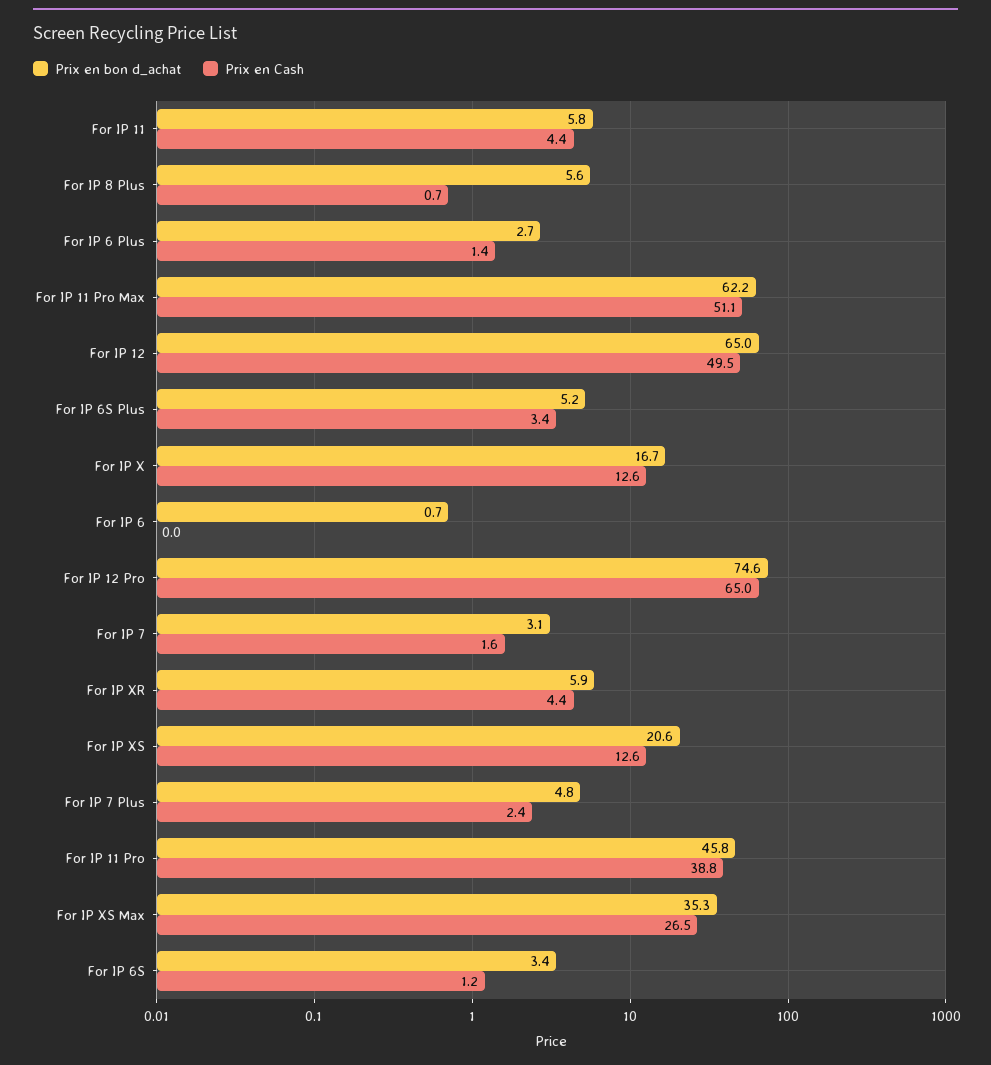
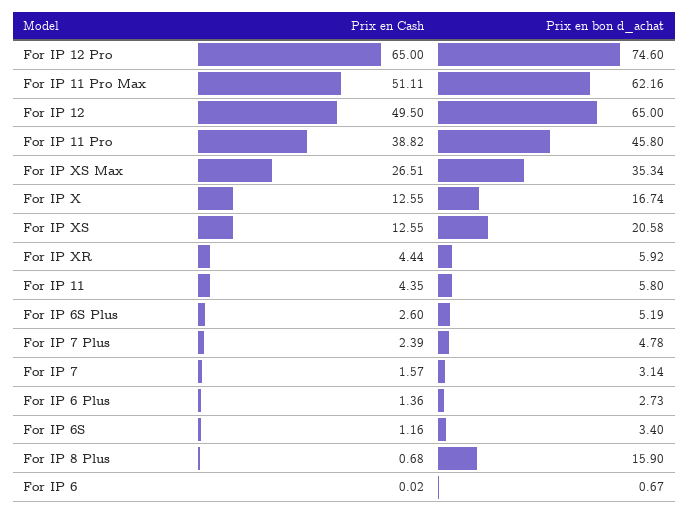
Prix en bon d_achat, For IP 8 Plus: 5.6 -> 15.9
Prix en Cash, For IP 6S Plus: 3.4 -> 2.6

